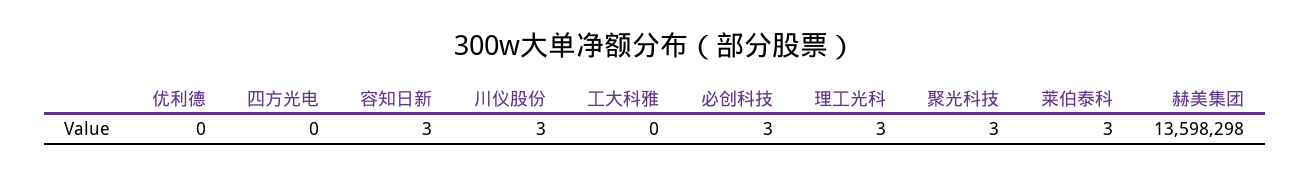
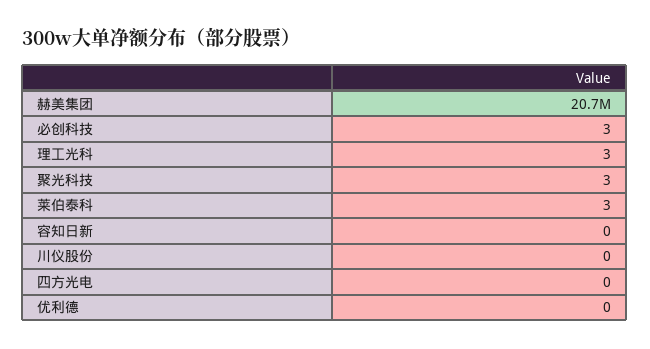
容知日新: 3 -> 0
川仪股份: 3 -> 0
工大科雅: 0 -> none
赫美集团: 13598298 -> 20700000

